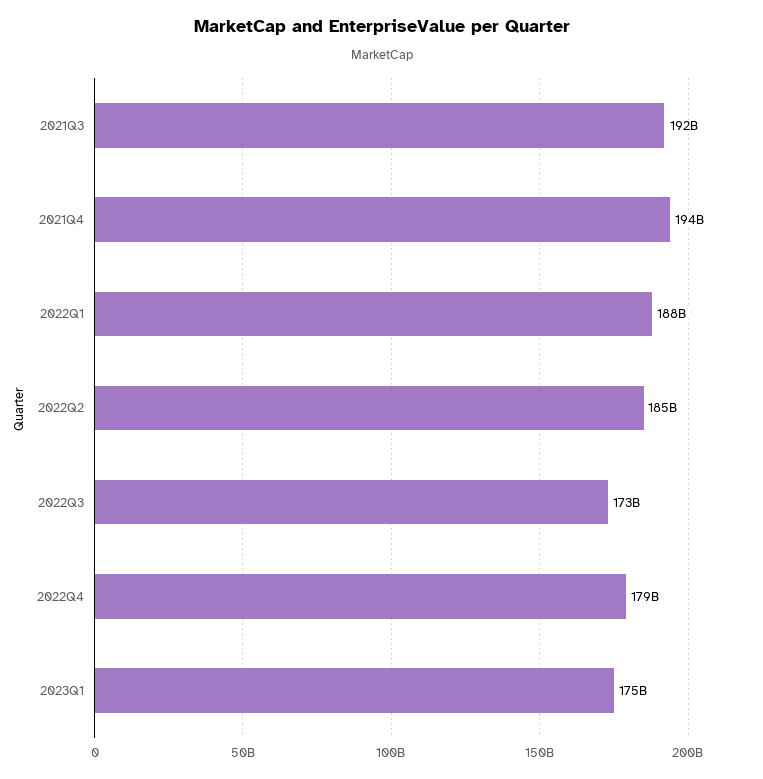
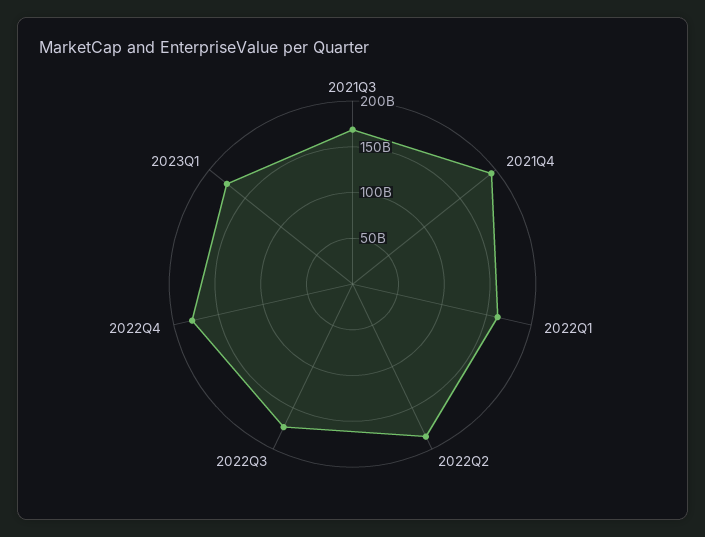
2021Q3: 192000000000 -> 170000000000
2022Q1: 188000000000 -> 160000000000

